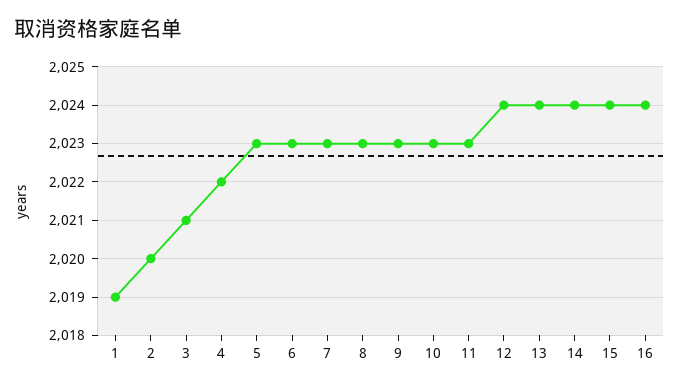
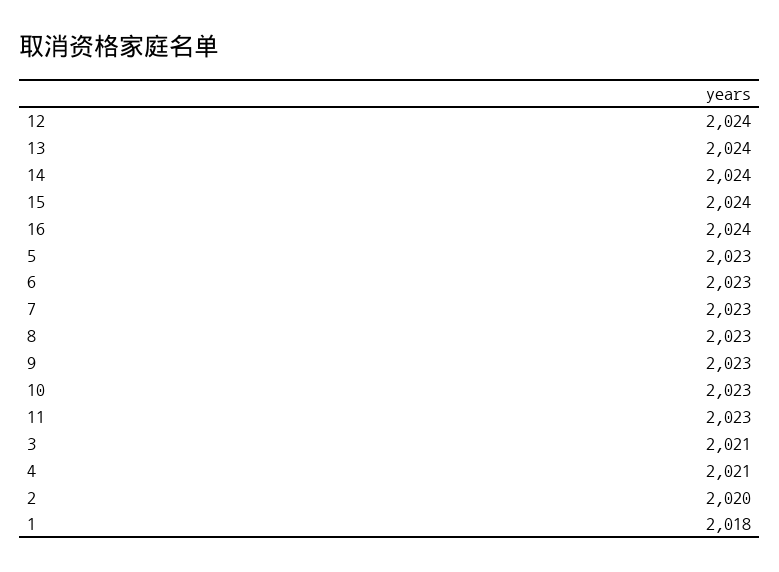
1: 2019 -> 2018
4: 2022 -> 2021

